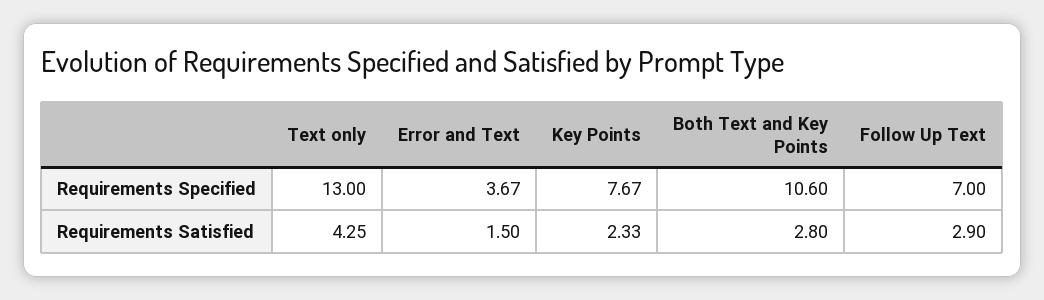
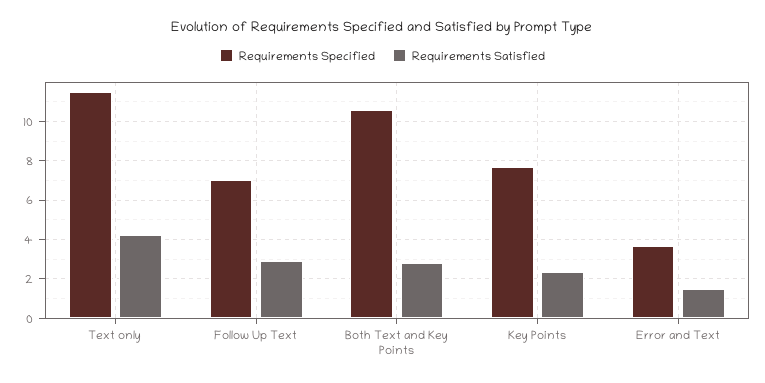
Requirements Specified, Text only: 13 -> 11.5

